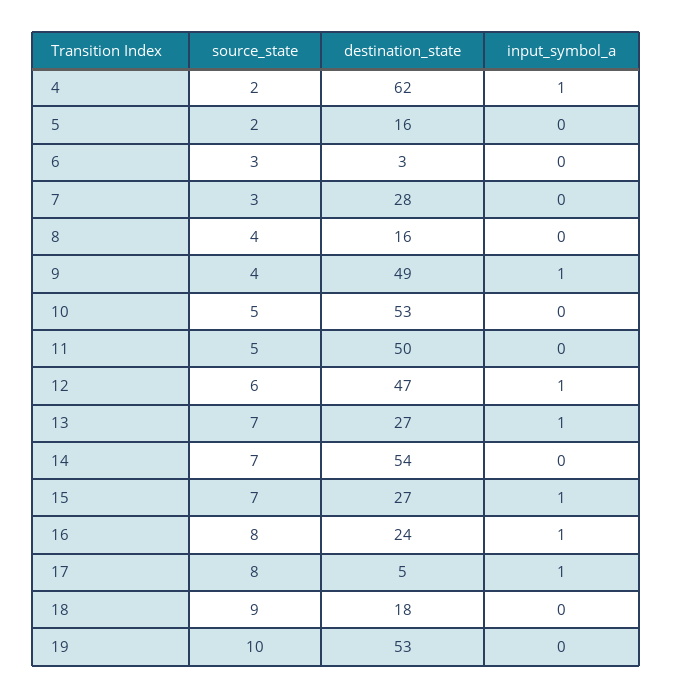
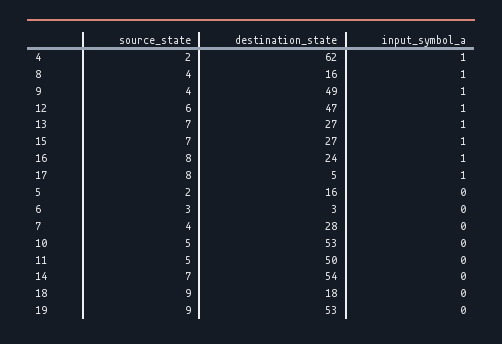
source_state, 7: 3 -> 4
input_symbol_a, 8: 0 -> 1
source_state, 19: 10 -> 9

